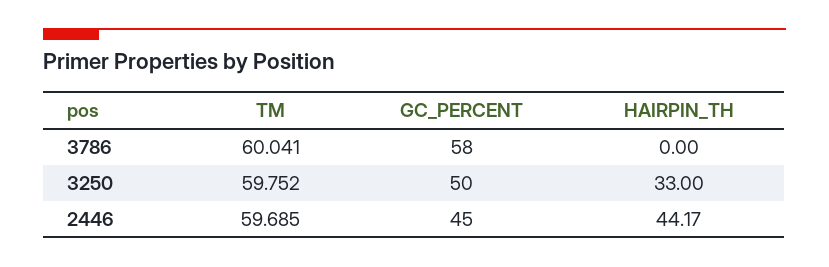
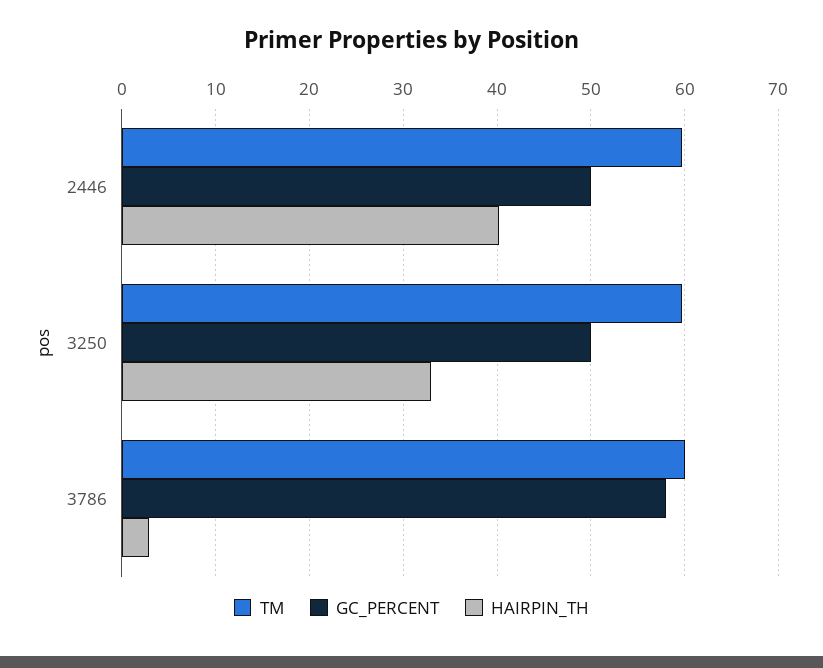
HAIRPIN_TH, 3786: 0 -> 3
GC_PERCENT, 2446: 45 -> 50
HAIRPIN_TH, 2446: 44.17 -> 40

